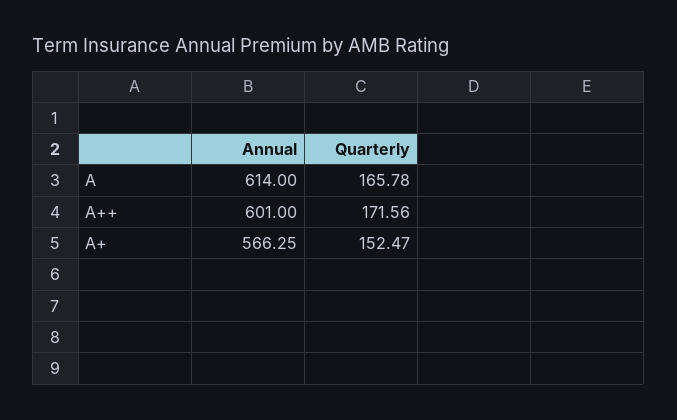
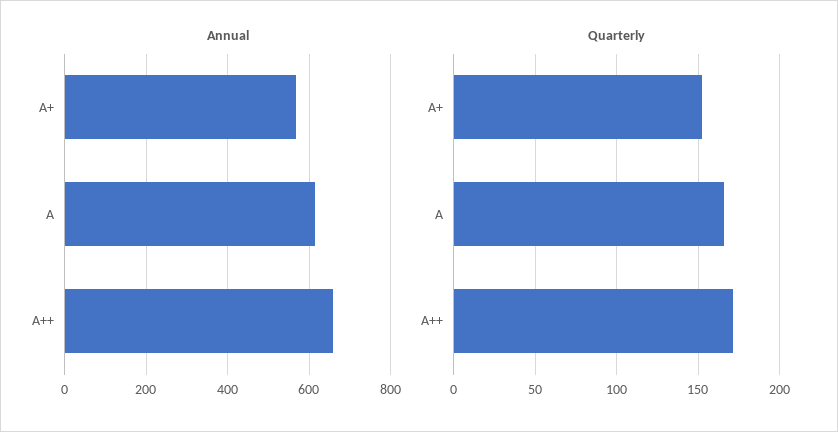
Annual, A++: 601 -> 660

